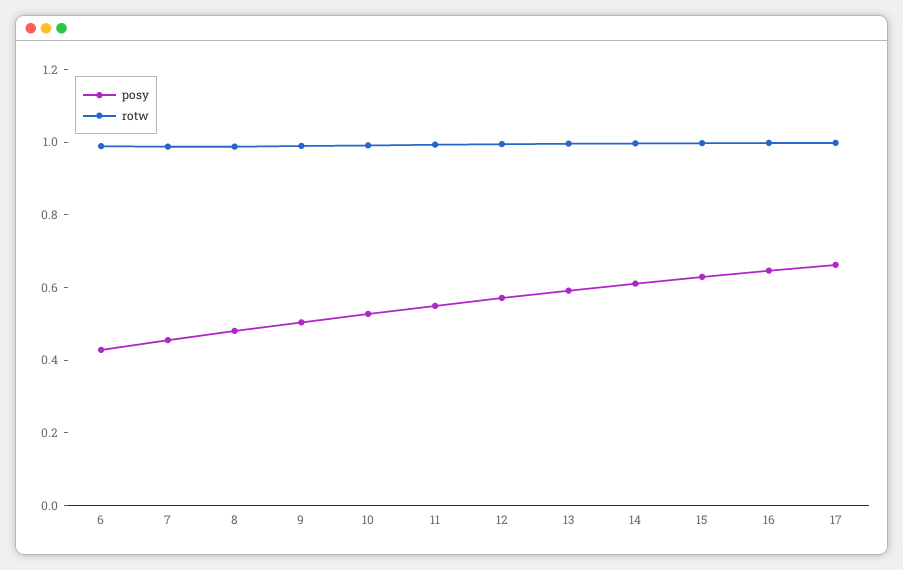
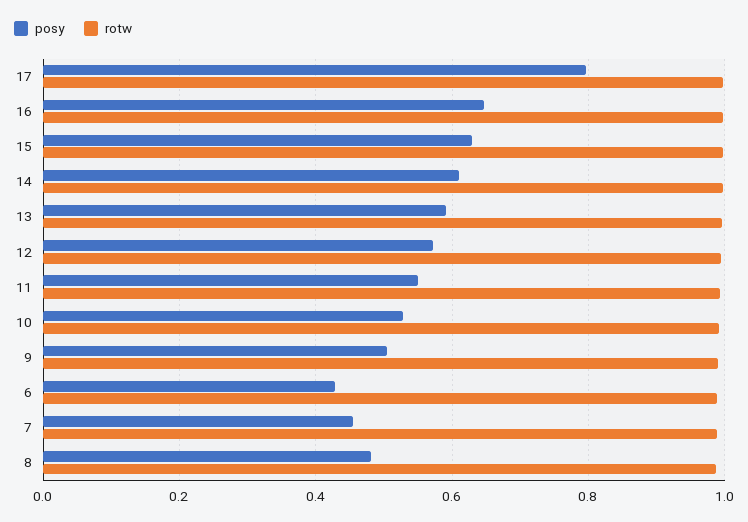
posy, 17: 0.65 -> 0.8

